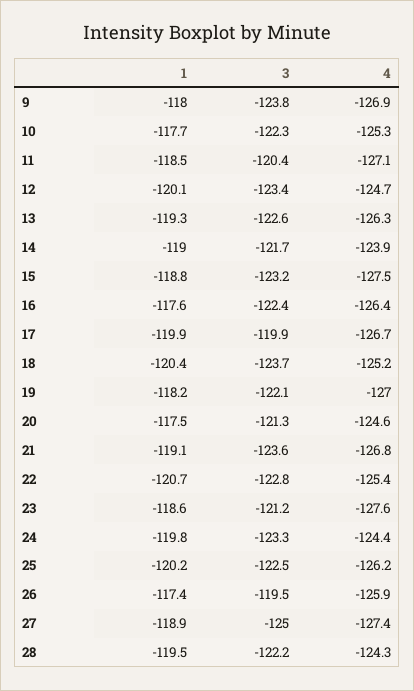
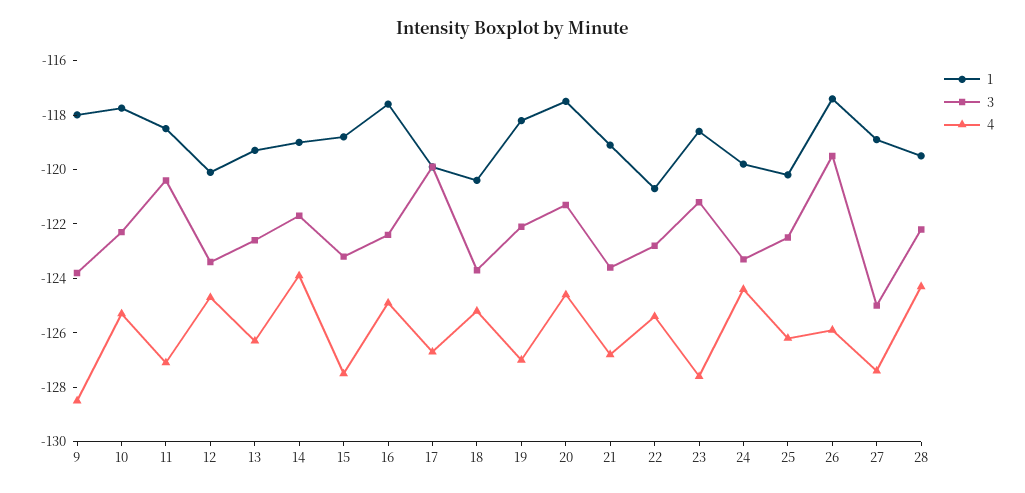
4, 9: -126.9 -> -128.5
4, 16: -126.4 -> -125

